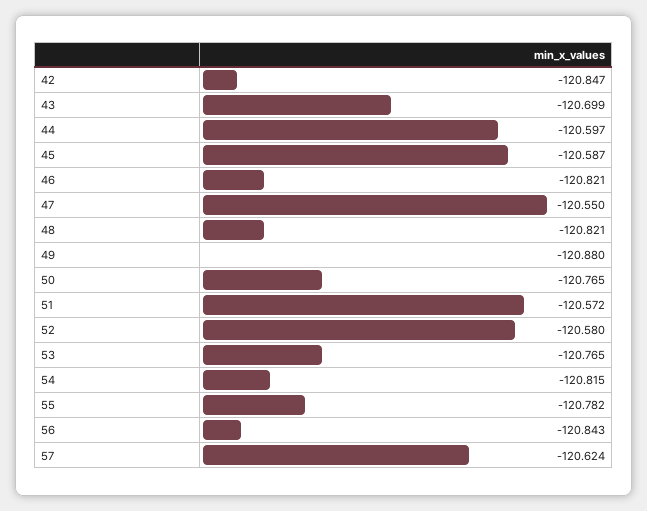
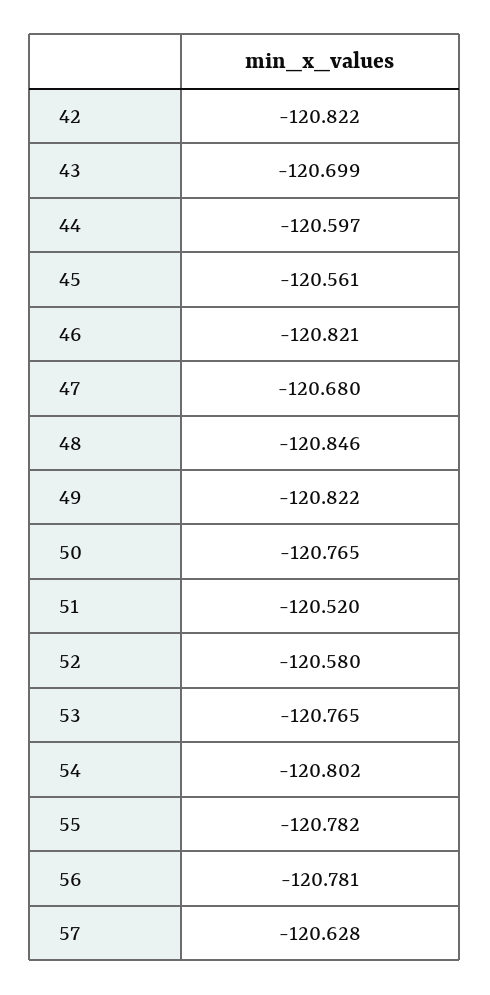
42: -120.847 -> -120.822
45: -120.587 -> -120.561
47: -120.55 -> -120.68
48: -120.821 -> -120.846
49: -120.88 -> -120.822
51: -120.572 -> -120.52
54: -120.815 -> -120.802
56: -120.843 -> -120.781
57: -120.624 -> -120.628

